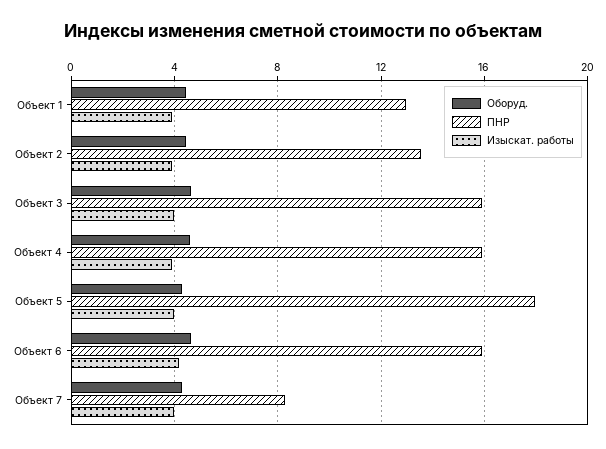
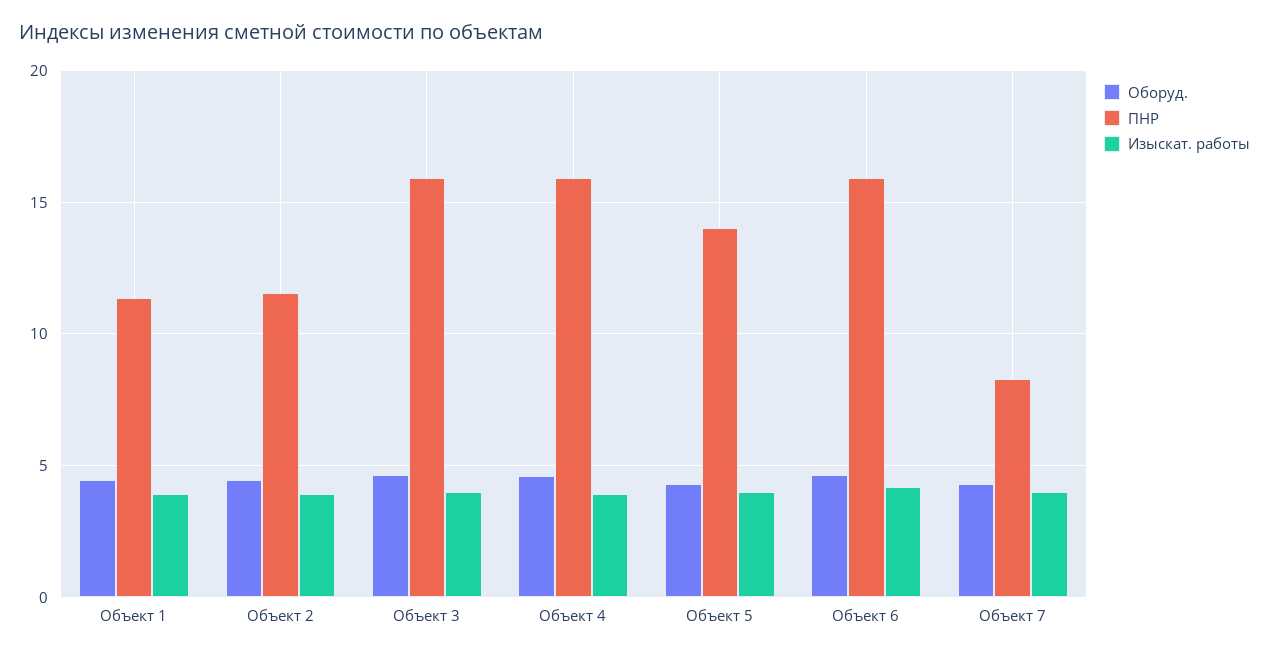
ПНР, Объект 1: 13 -> 11.5
ПНР, Объект 2: 13.5 -> 11.5
ПНР, Объект 5: 18 -> 14

